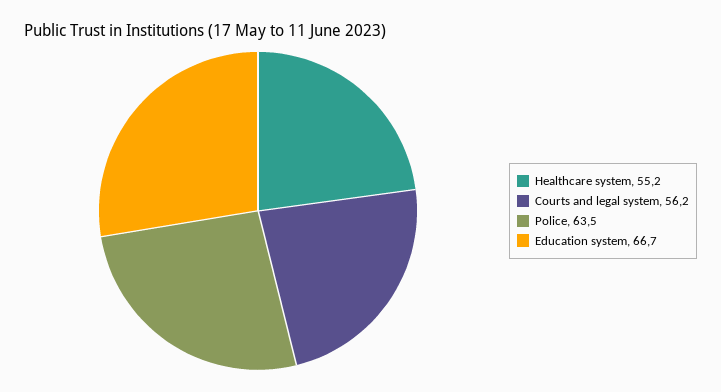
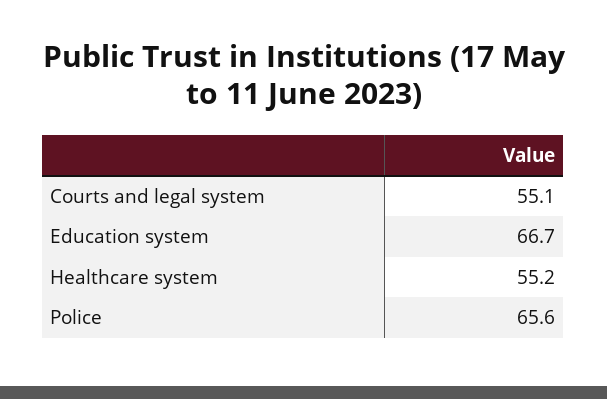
Courts and legal system: 56.2 -> 55.1
Police: 63.5 -> 65.6

